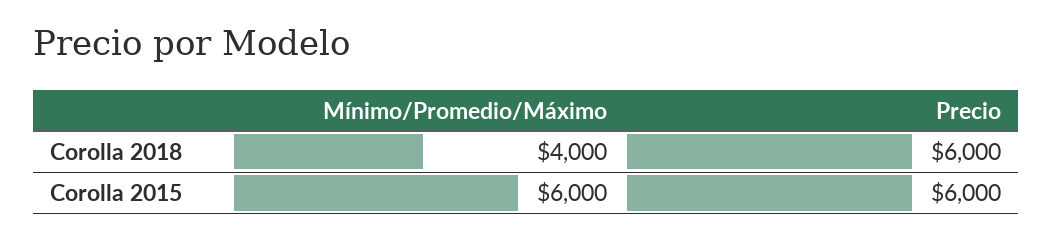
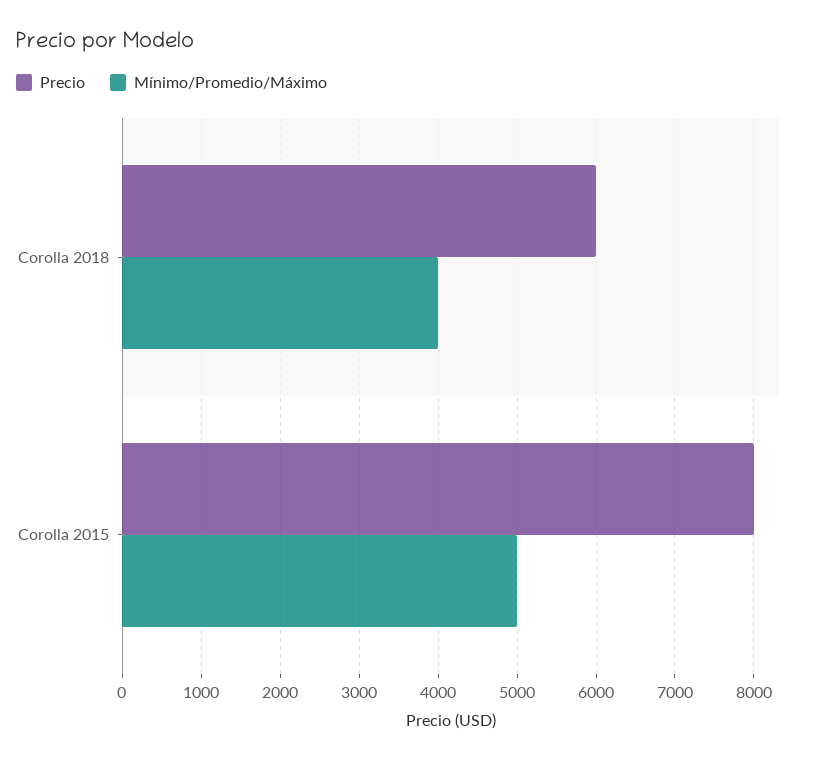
Mínimo/Promedio/Máximo, Corolla 2015: 6000 -> 5000
Precio, Corolla 2015: 6000 -> 8000

